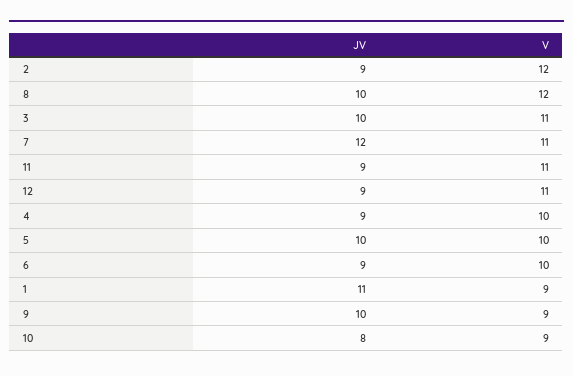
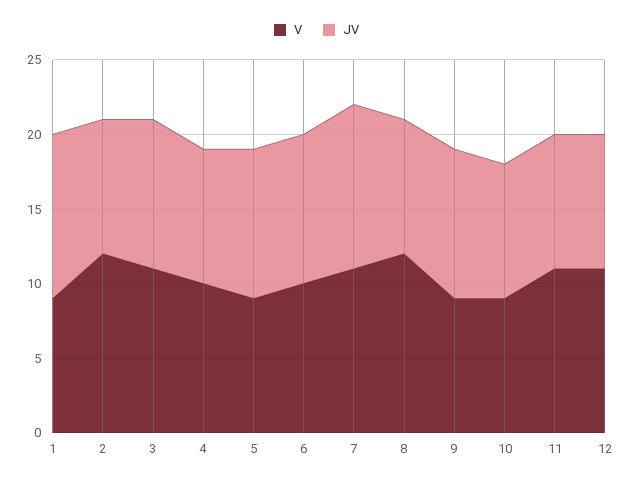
JV, 8: 10 -> 9
JV, 7: 12 -> 11
V, 5: 10 -> 9
JV, 6: 9 -> 10
JV, 10: 8 -> 9

